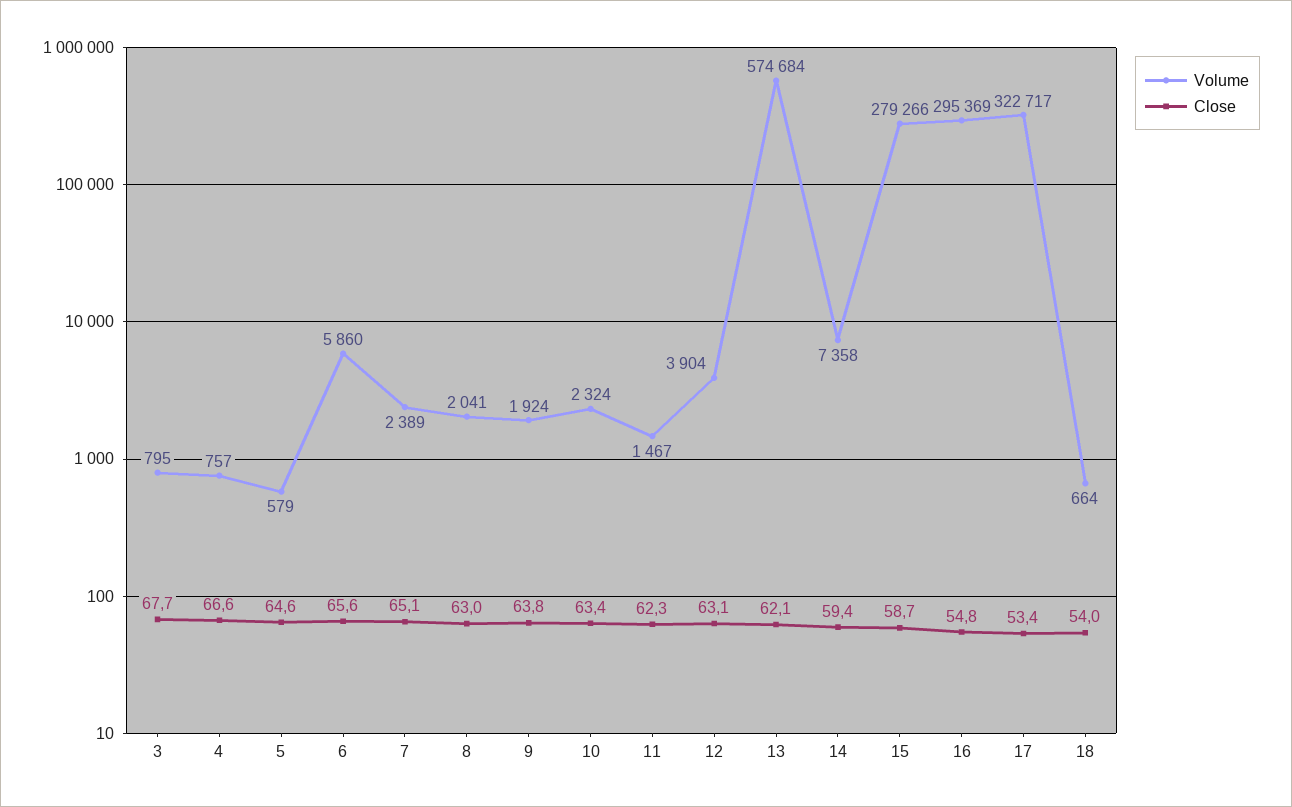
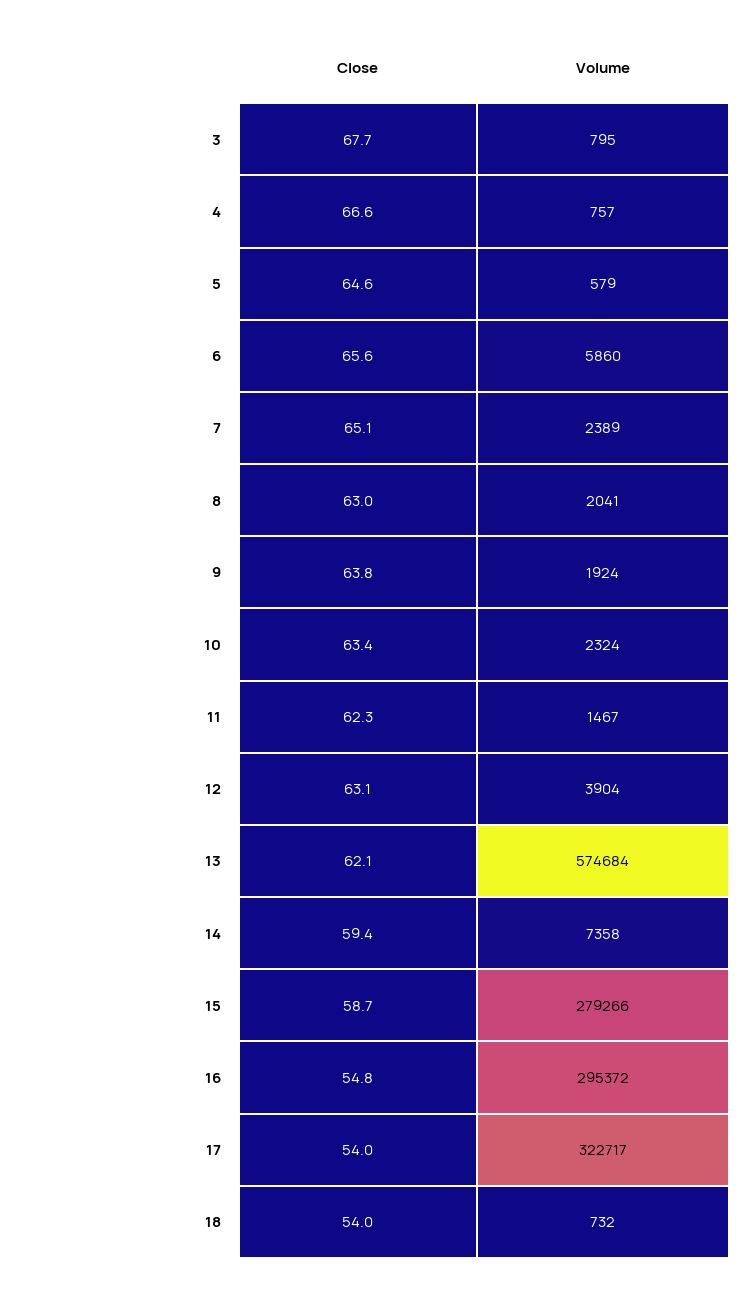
Volume, 16: 295369 -> 295372
Close, 17: 53.4 -> 54
Volume, 18: 664 -> 732

